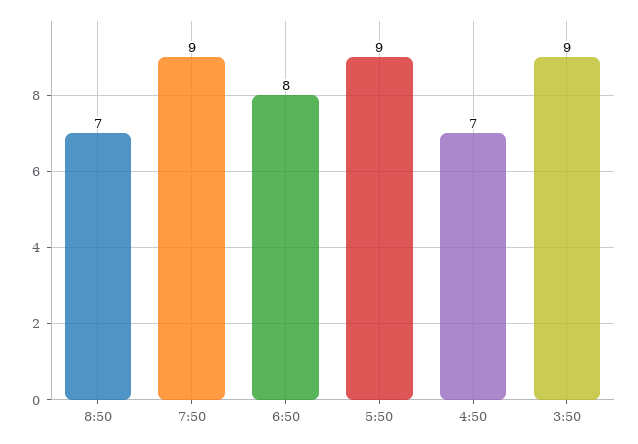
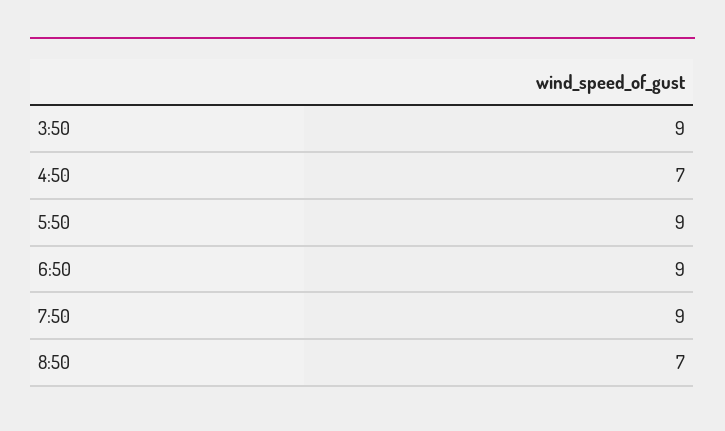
6:50: 8 -> 9

